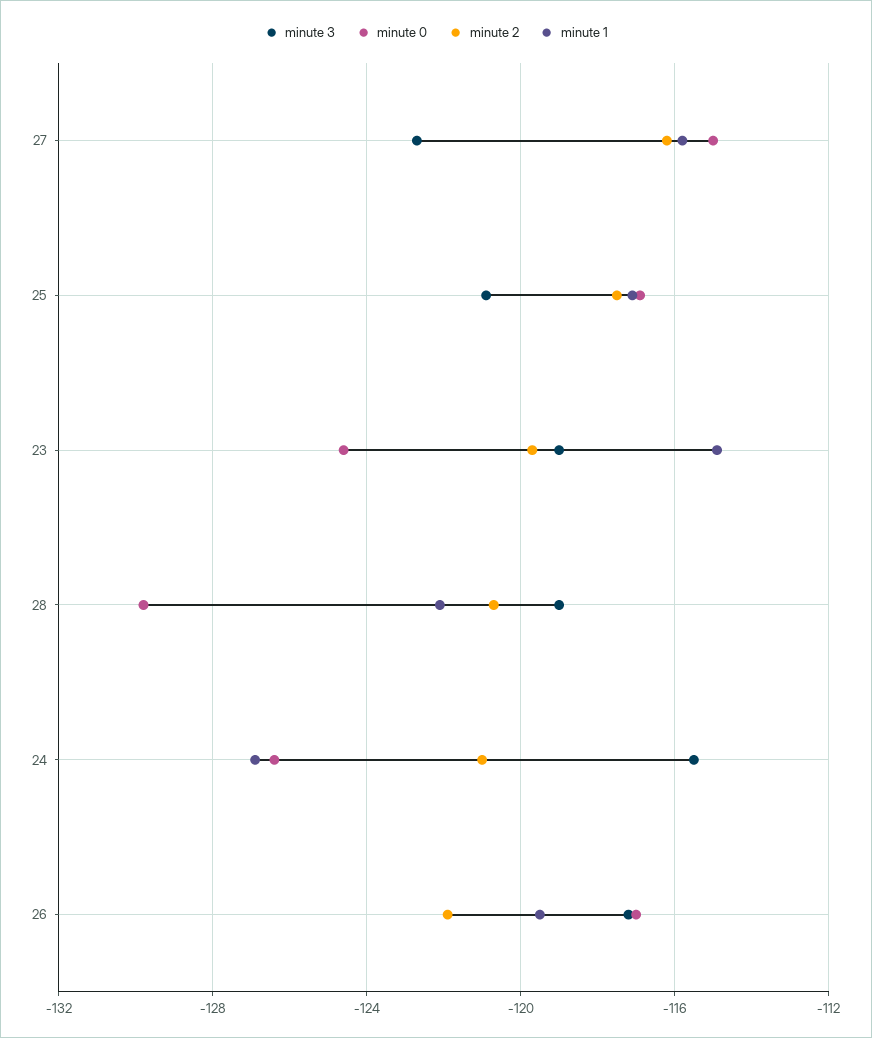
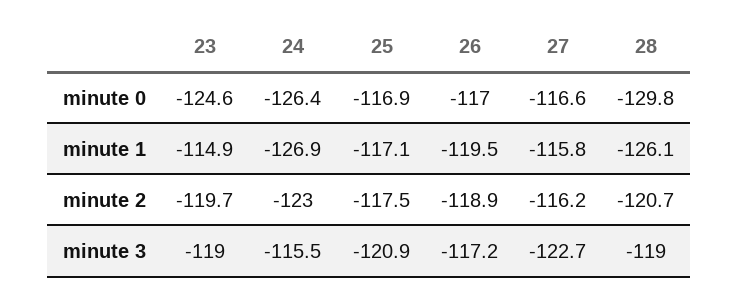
minute 0, 27: -115 -> -116.6
minute 1, 28: -122 -> -126.1
minute 2, 24: -121 -> -123
minute 2, 26: -122 -> -118.9

